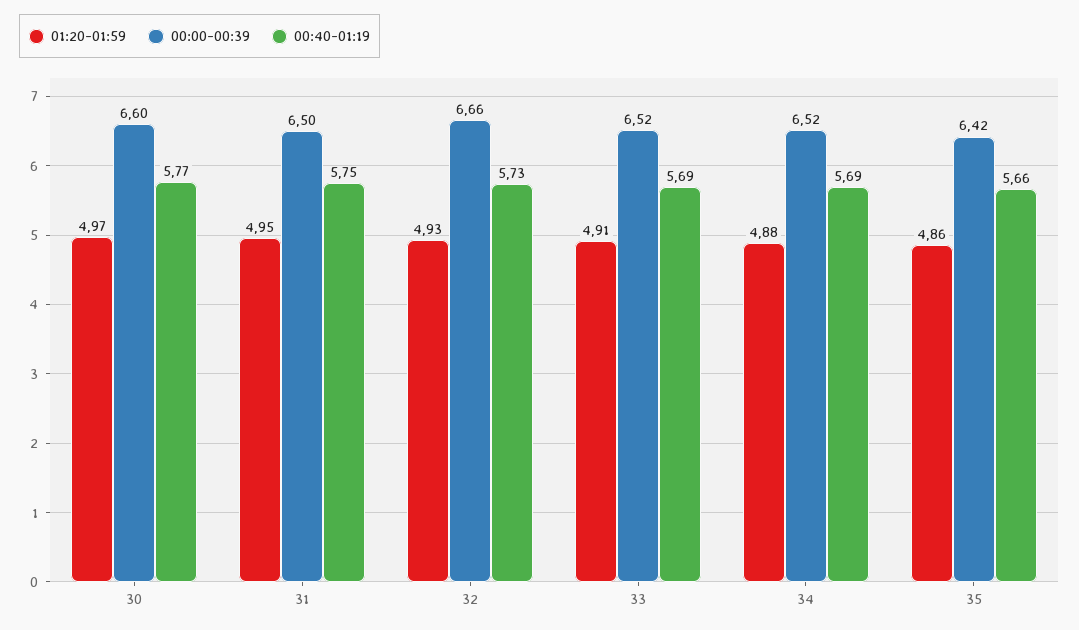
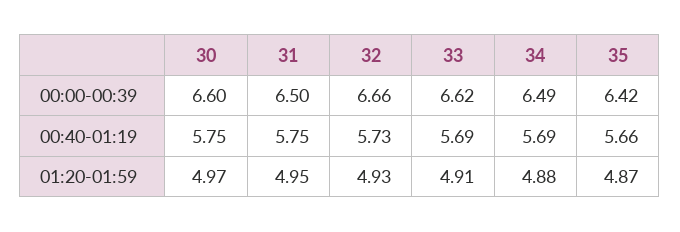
00:40-01:19, 30: 5.77 -> 5.75
00:00-00:39, 33: 6.52 -> 6.62
00:00-00:39, 34: 6.52 -> 6.49
01:20-01:59, 35: 4.86 -> 4.87

